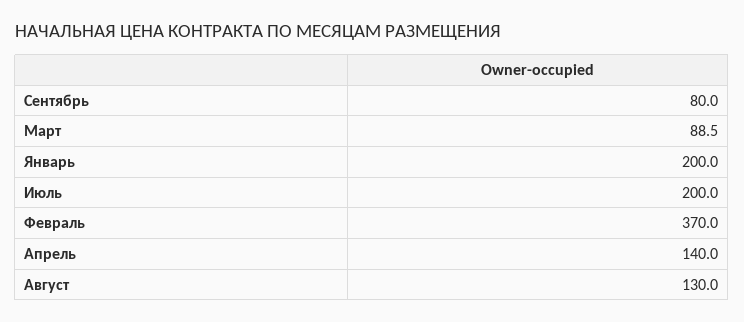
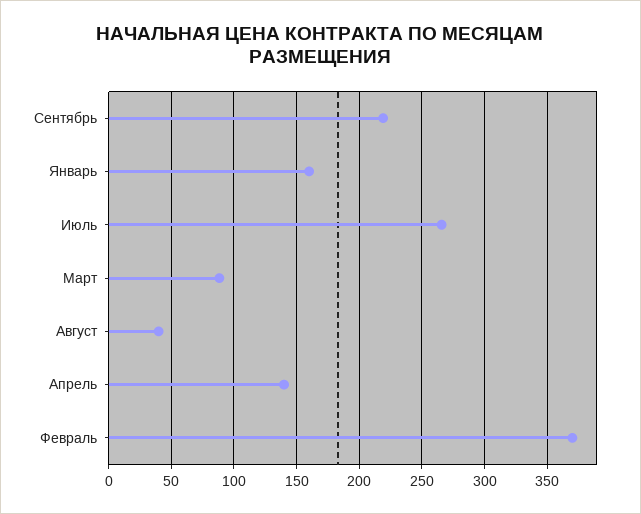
Сентябрь: 80 -> 220
Январь: 200 -> 160
Июль: 200 -> 265
Август: 130 -> 40

